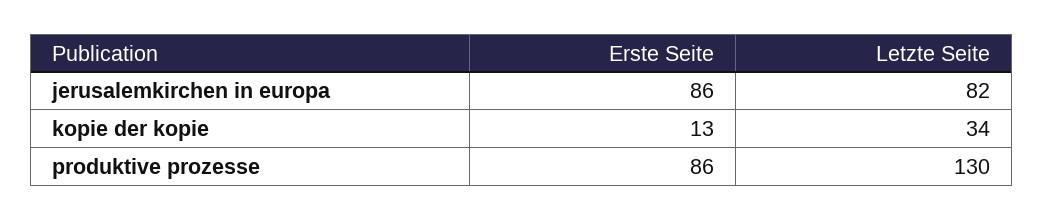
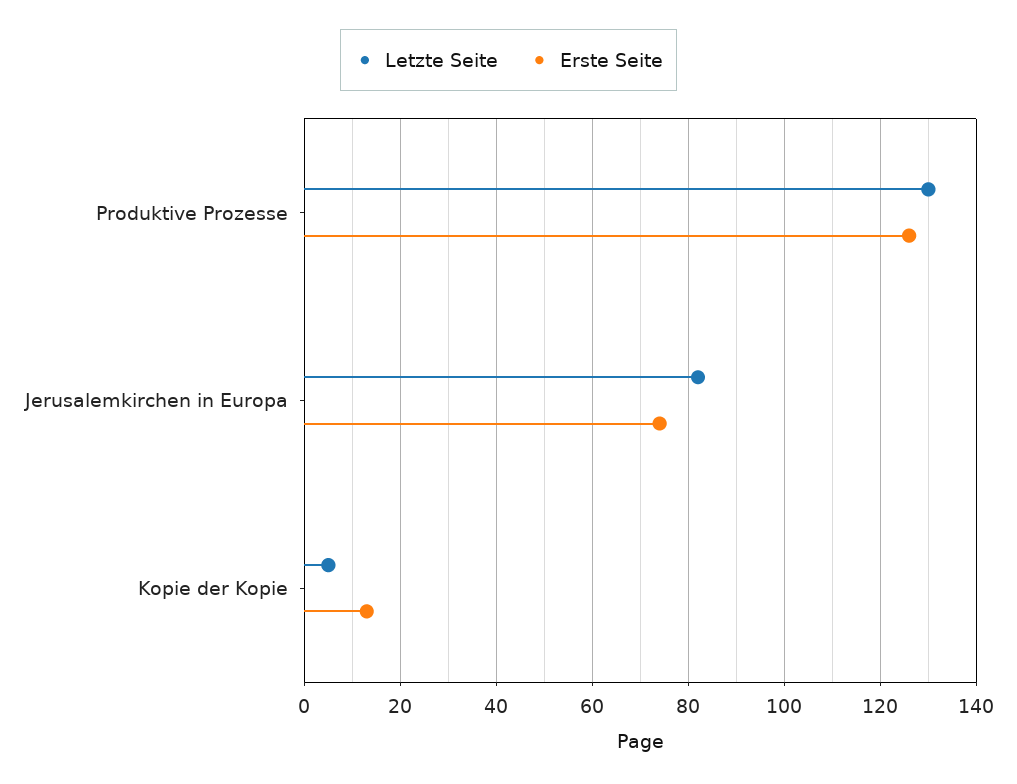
Erste Seite, jerusalemkirchen in europa: 86 -> 75
Letzte Seite, kopie der kopie: 34 -> 5
Erste Seite, produktive prozesse: 86 -> 125

